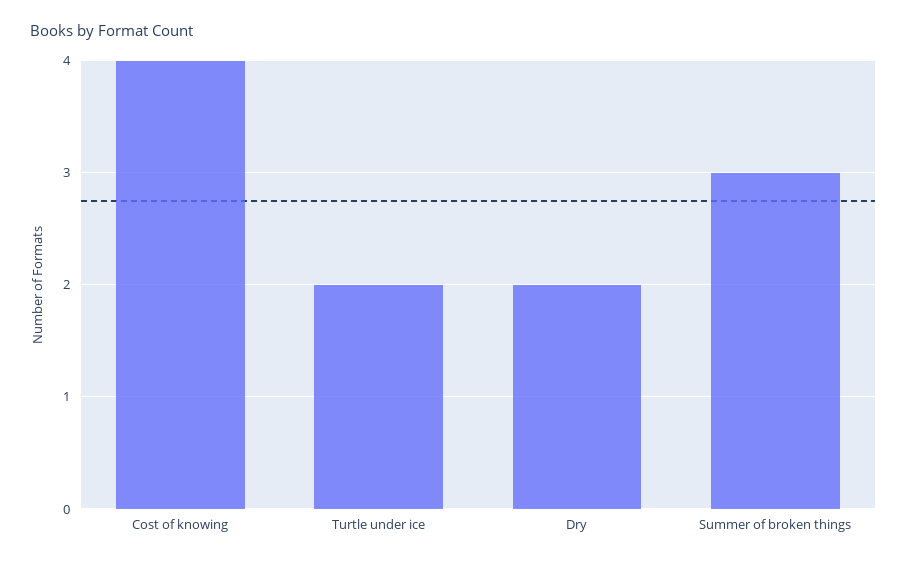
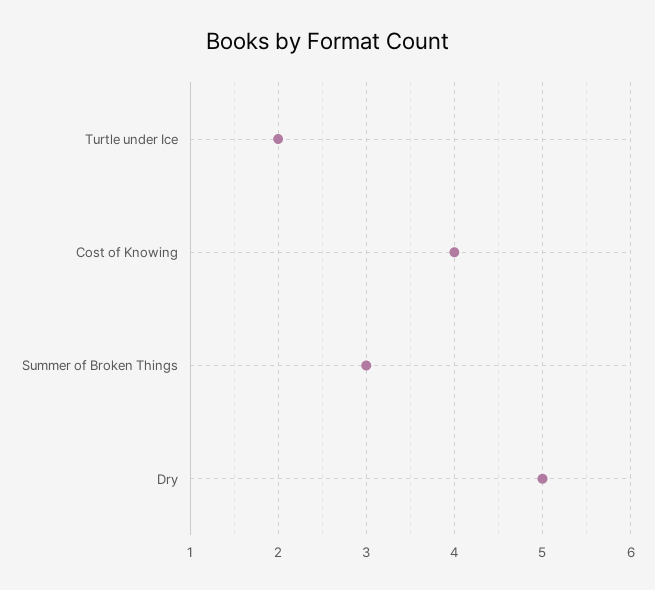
Dry: 2 -> 5

